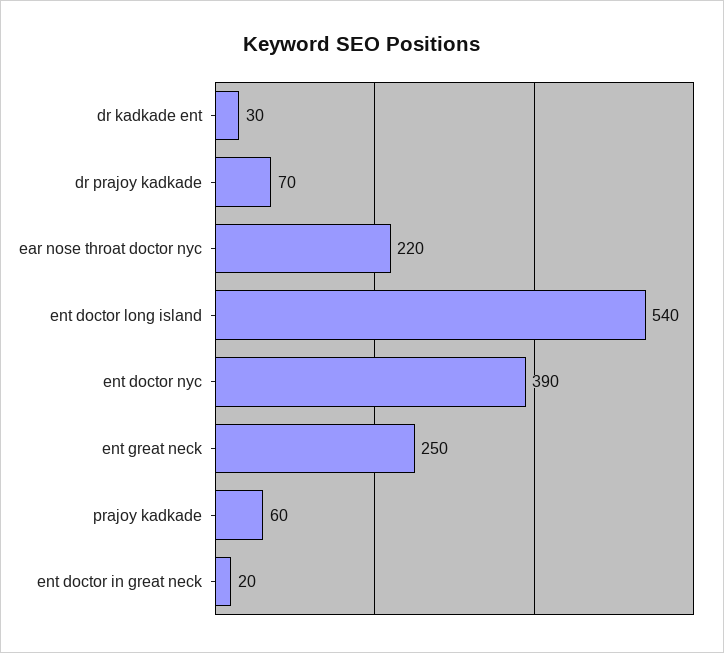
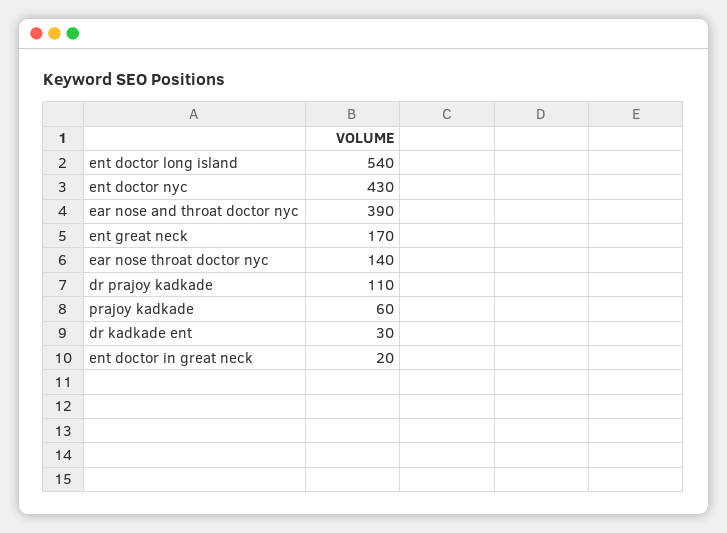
dr prajoy kadkade: 70 -> 110
ear nose throat doctor nyc: 220 -> 140
ent doctor nyc: 390 -> 430
ent great neck: 250 -> 170
ear nose and throat doctor nyc: none -> 390

